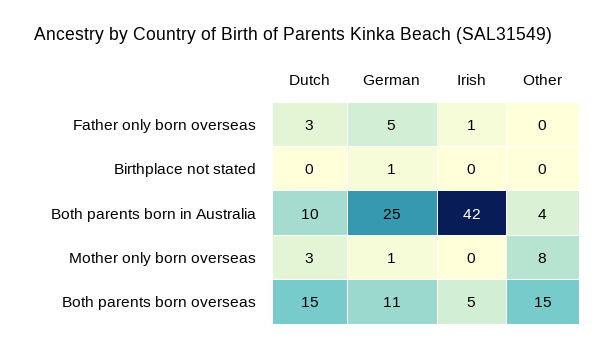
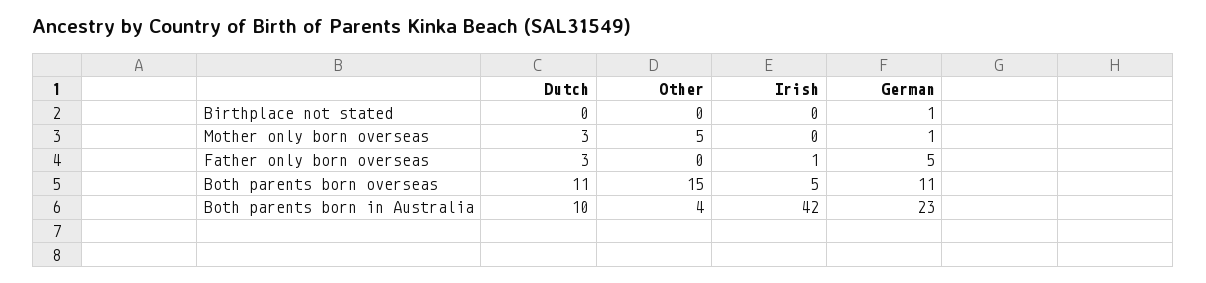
German, Both parents born in Australia: 25 -> 23
Other, Mother only born overseas: 8 -> 5
Dutch, Both parents born overseas: 15 -> 11

